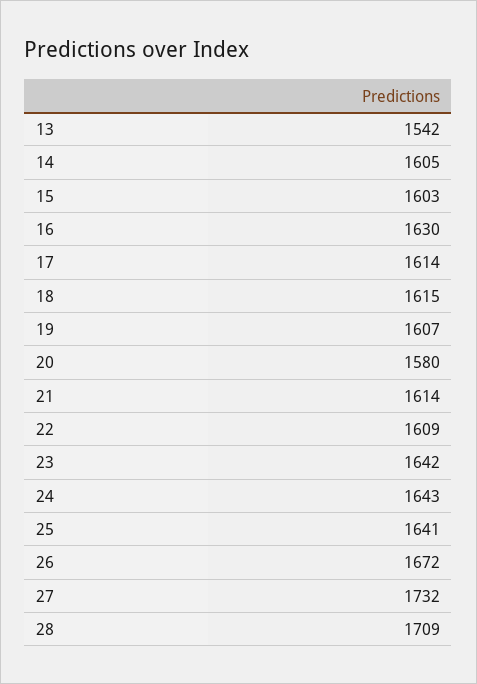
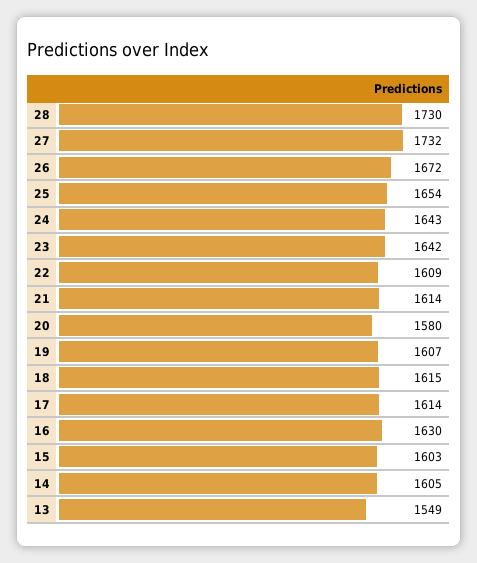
13: 1542 -> 1549
25: 1641 -> 1654
28: 1709 -> 1730

